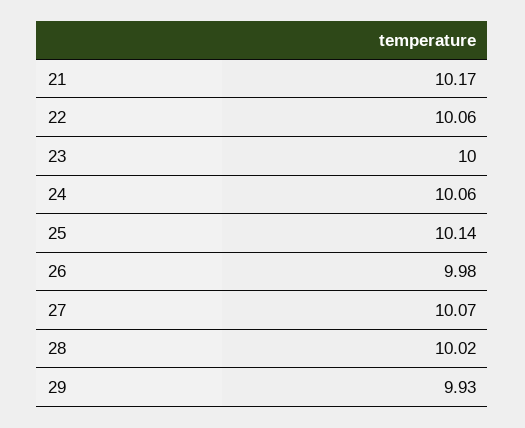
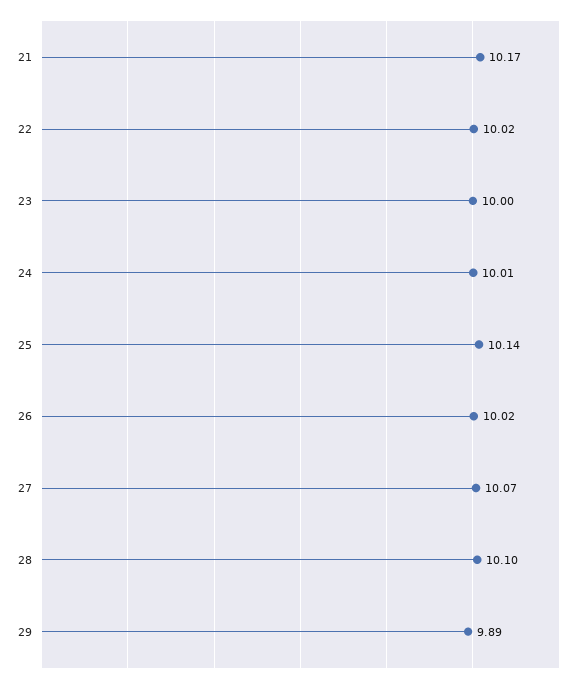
22: 10.06 -> 10.02
24: 10.06 -> 10.01
26: 9.98 -> 10.02
28: 10.02 -> 10.1
29: 9.93 -> 9.89

